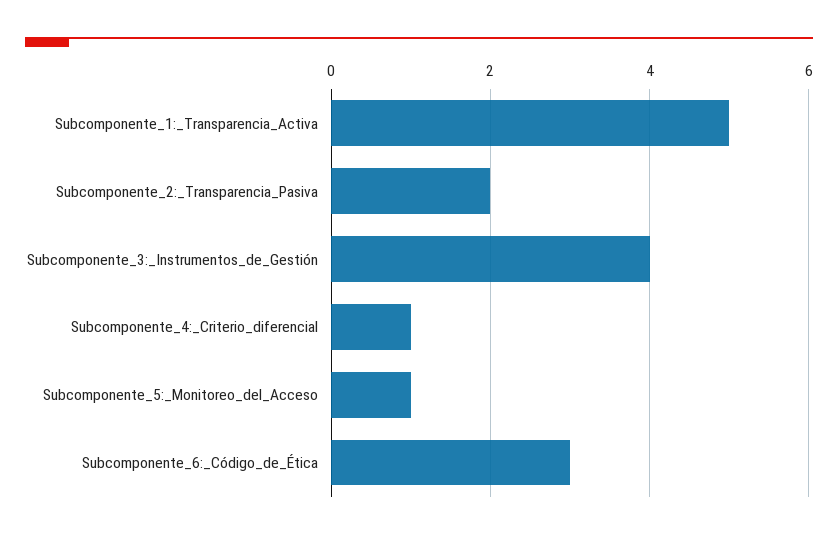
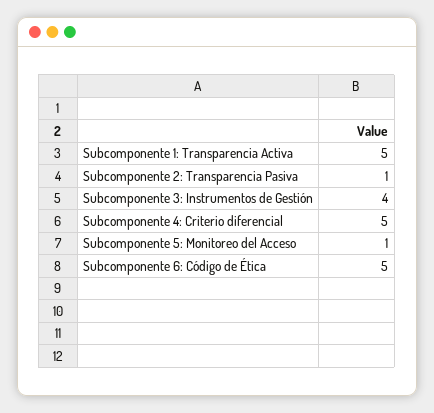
Subcomponente_2:_Transparencia_Pasiva: 2 -> 1
Subcomponente_4:_Criterio_diferencial: 1 -> 5
Subcomponente_6:_Código_de_Ética: 3 -> 5

